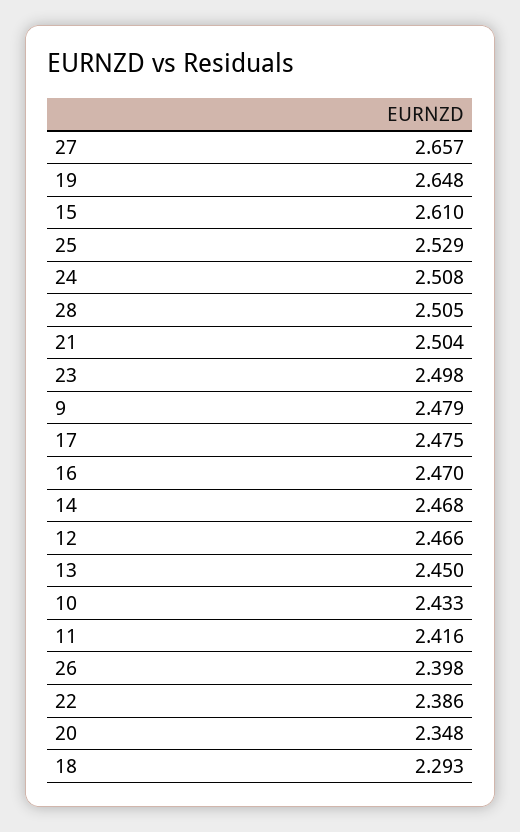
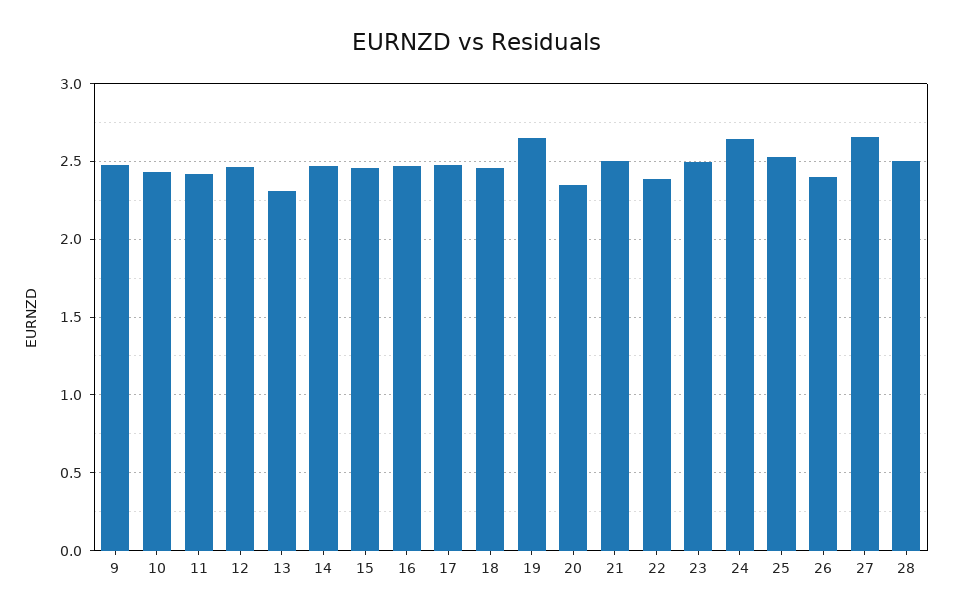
15: 2.61 -> 2.45
24: 2.508 -> 2.65
13: 2.45 -> 2.3
18: 2.293 -> 2.45

